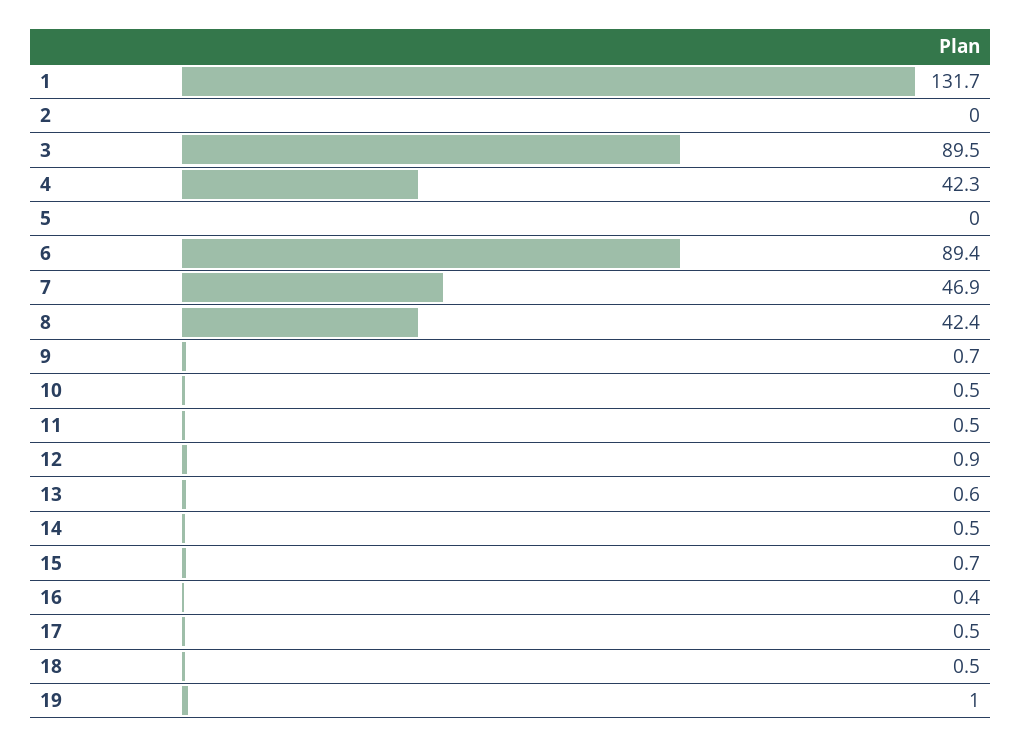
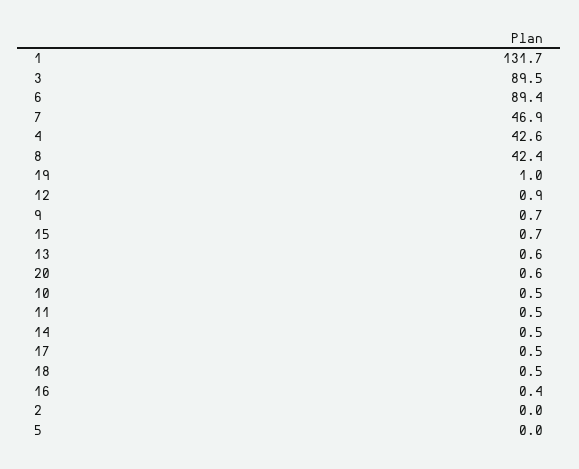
4: 42.3 -> 42.6
20: none -> 0.6

